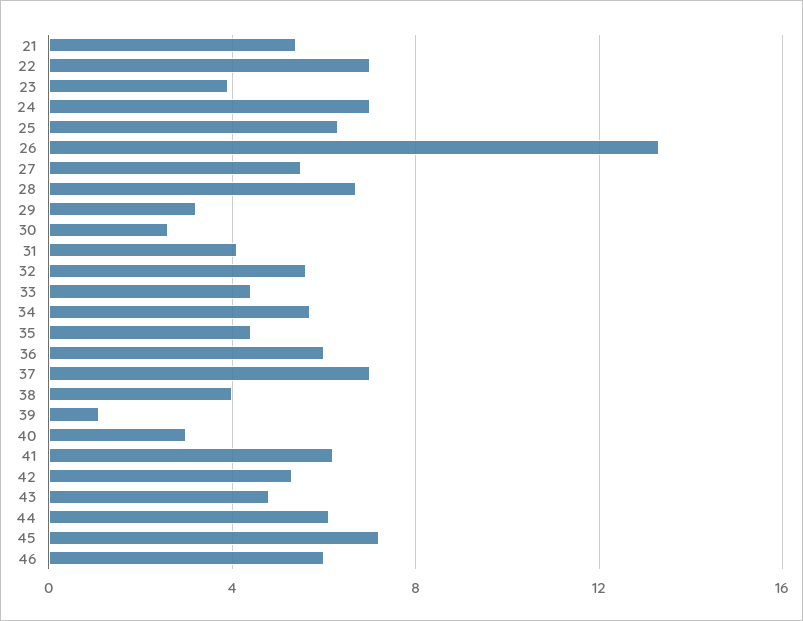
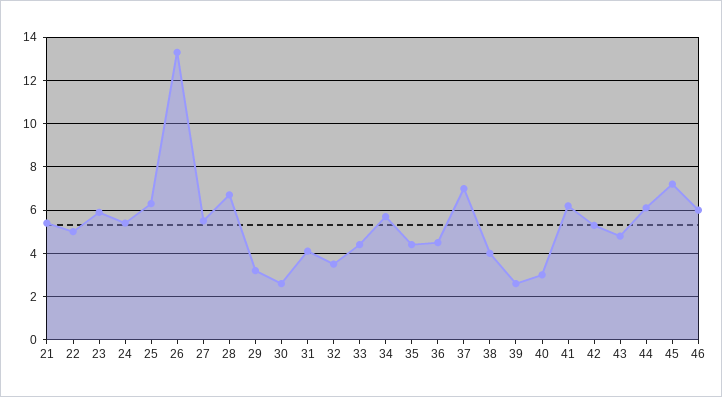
22: 7 -> 5
23: 4 -> 6
24: 7 -> 5.5
32: 5.5 -> 3.5
36: 6 -> 4.5
39: 1 -> 2.5

